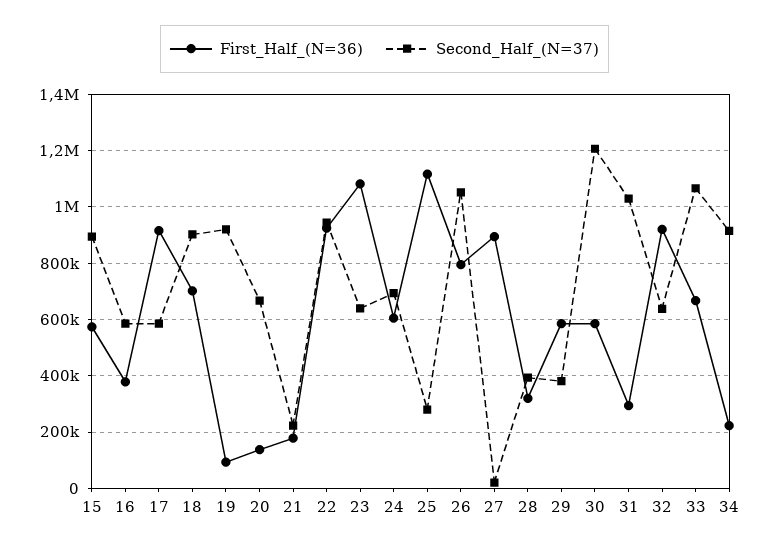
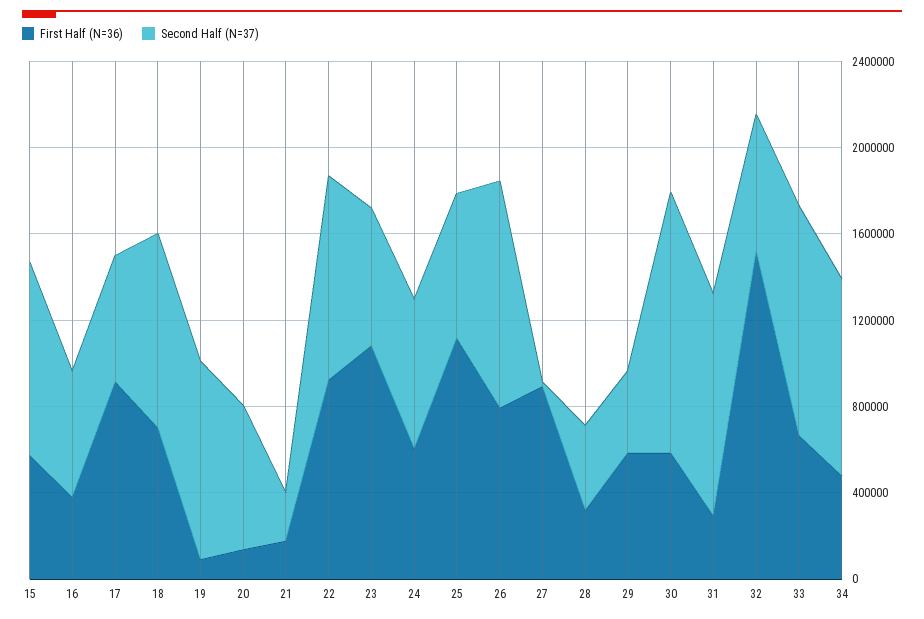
Second_Half_(N=37), 25: 275000 -> 700000
First_Half_(N=36), 32: 925000 -> 1500000
First_Half_(N=36), 34: 225000 -> 500000

